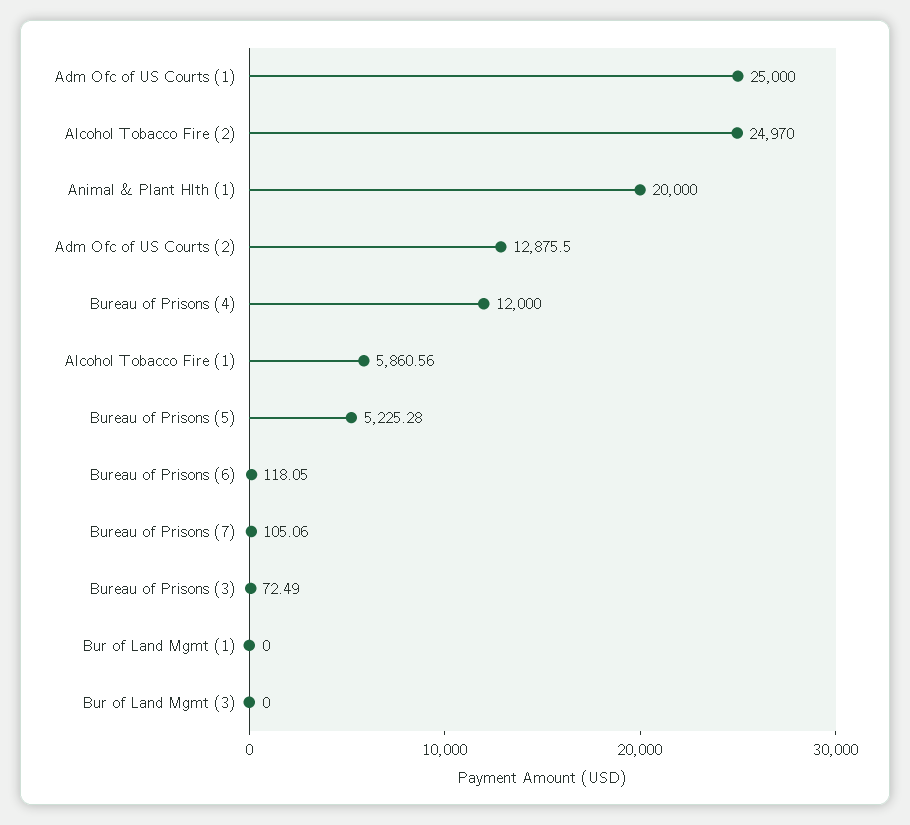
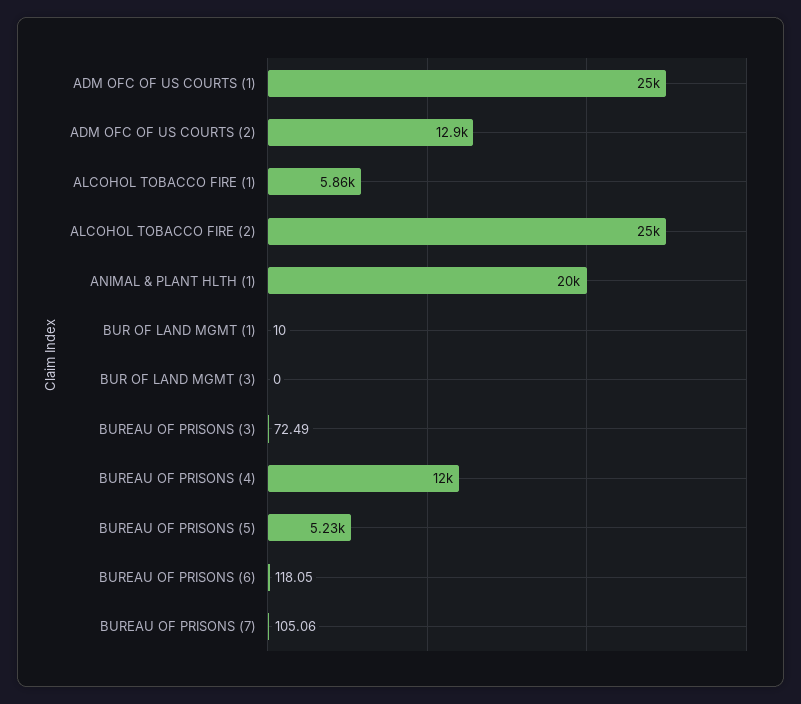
Bur of Land Mgmt (1): 0 -> 10

